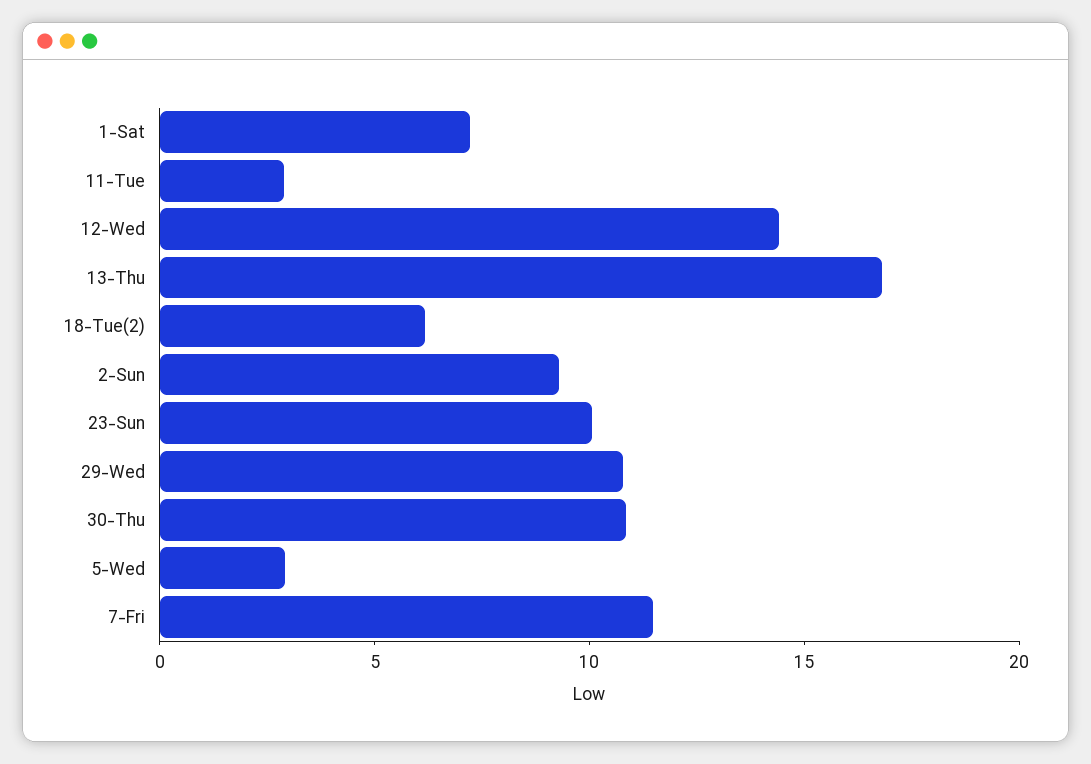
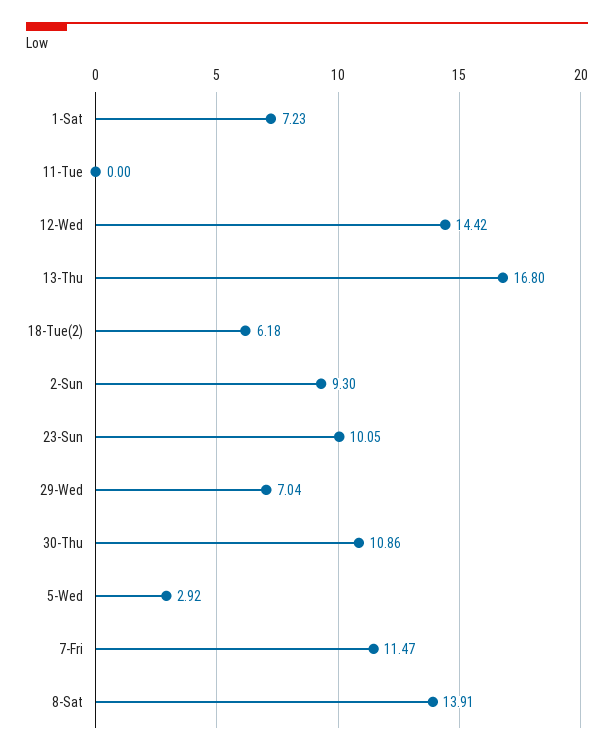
11-Tue: 3 -> 0
29-Wed: 11 -> 7.04
8-Sat: none -> 13.91

